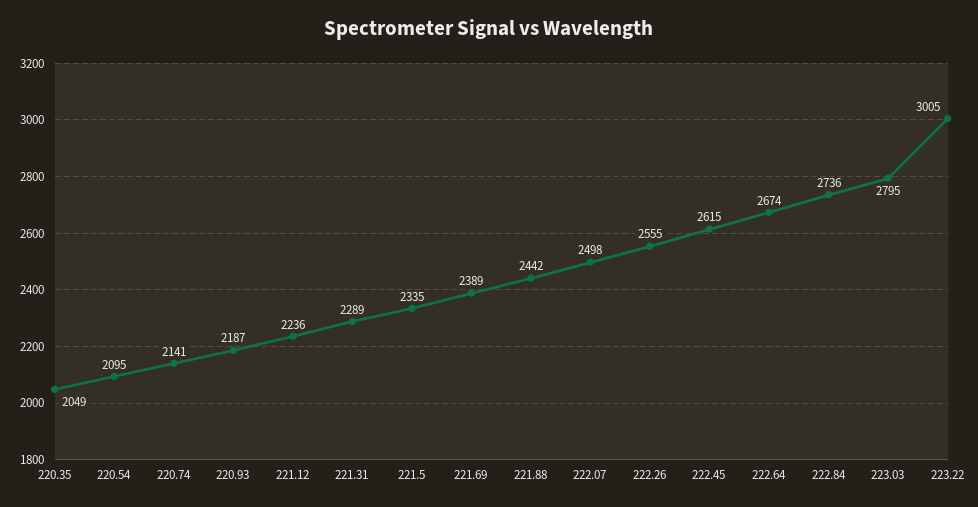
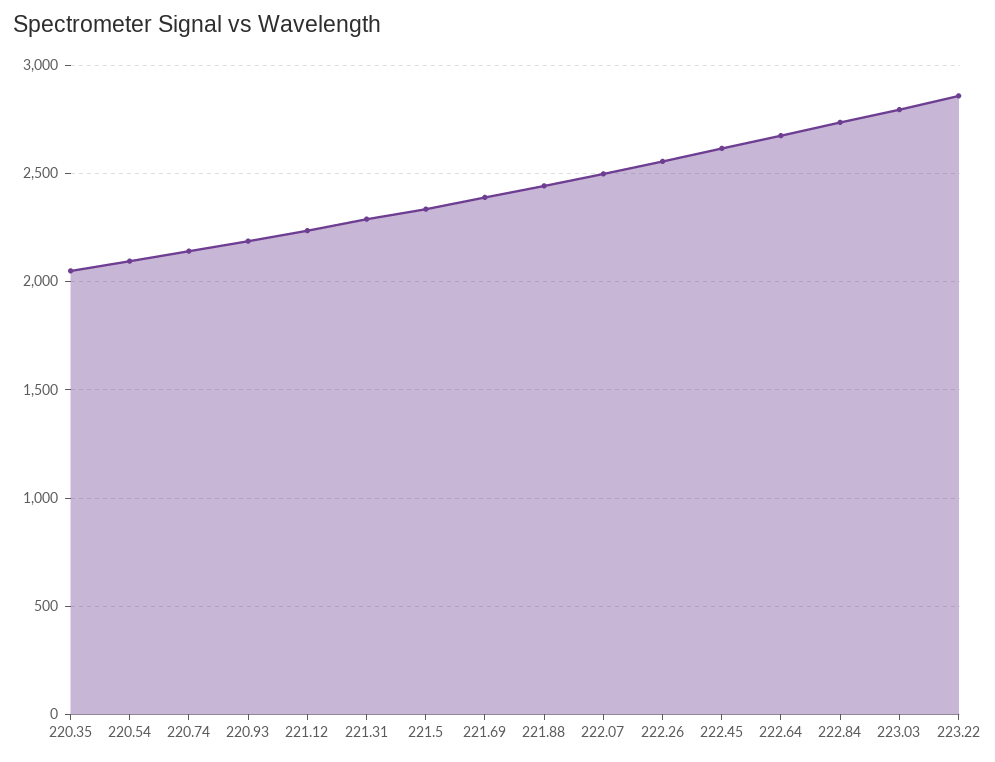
223.22: 3005 -> 2850

